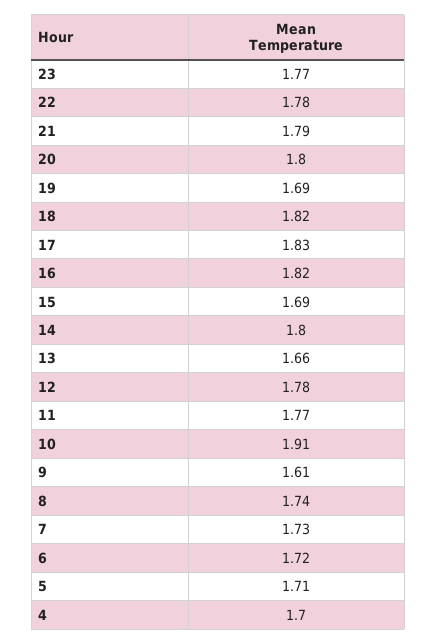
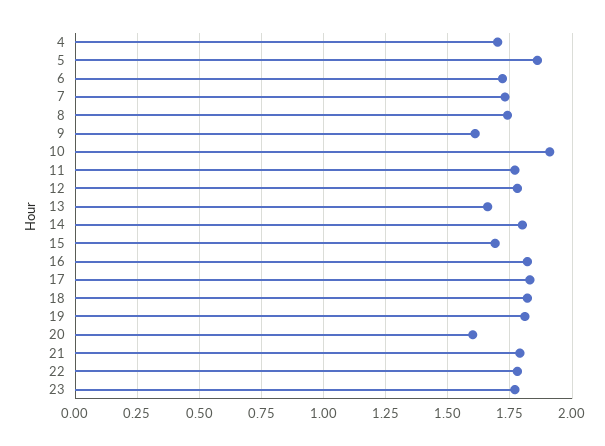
20: 1.8 -> 1.6
19: 1.69 -> 1.8
5: 1.71 -> 1.85

